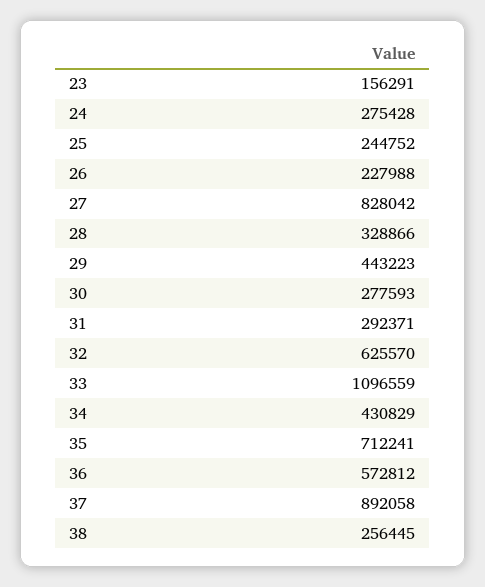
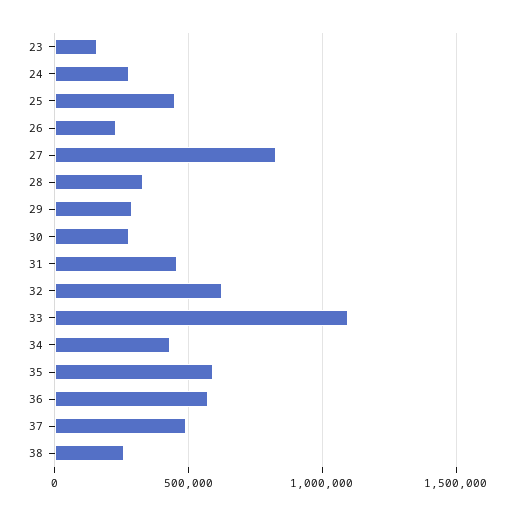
25: 244752 -> 450000
29: 443223 -> 300000
31: 292371 -> 450000
35: 712241 -> 600000
37: 892058 -> 500000

